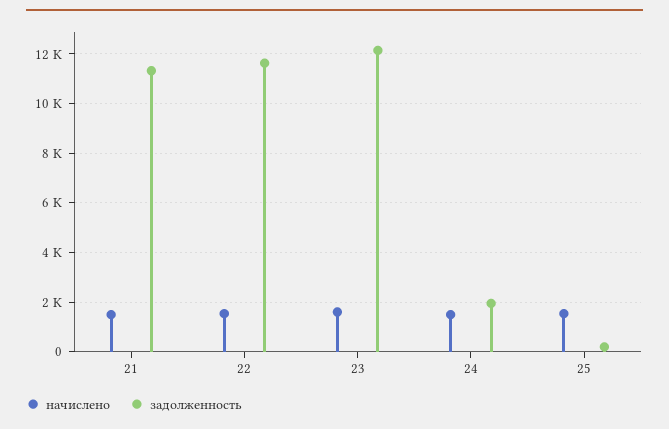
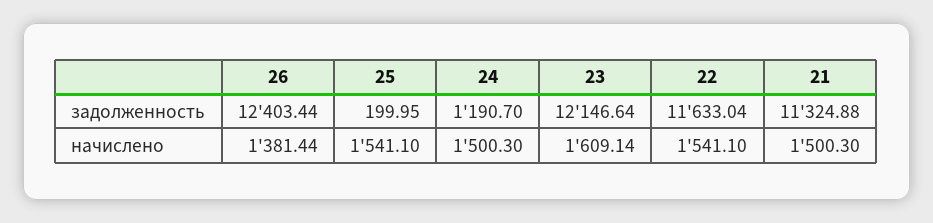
задолженность, 24: 2000 -> 1190.7
задолженность, 26: none -> 12403.44
начислено, 26: none -> 1381.44

